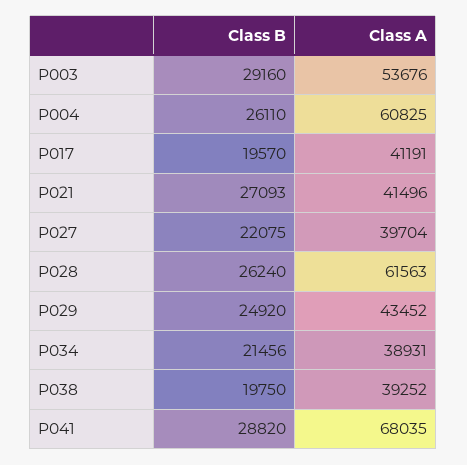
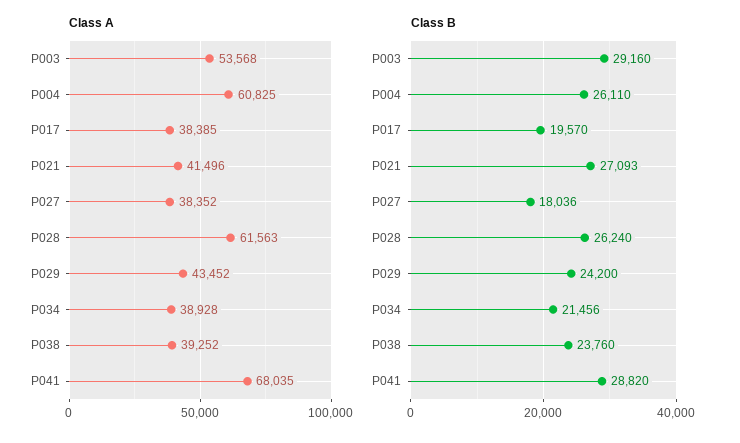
Class A, P003: 53676 -> 53568
Class A, P017: 41191 -> 38385
Class B, P027: 22075 -> 18036
Class A, P027: 39704 -> 38352
Class B, P029: 24920 -> 24200
Class A, P034: 38931 -> 38928
Class B, P038: 19750 -> 23760

